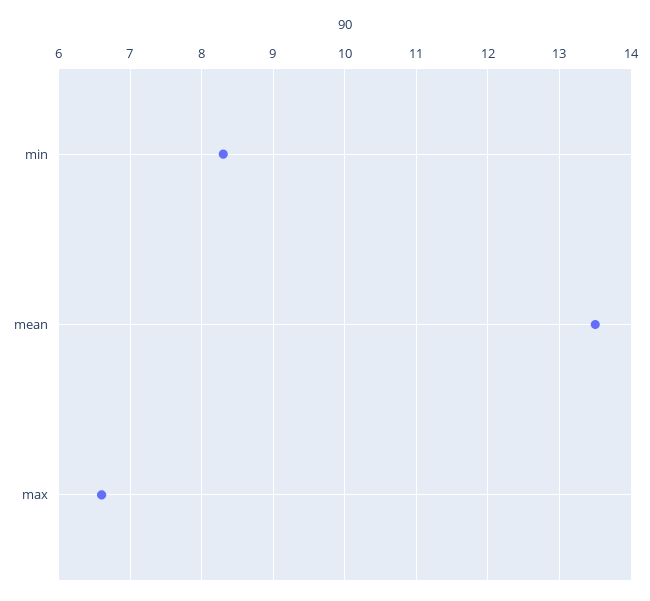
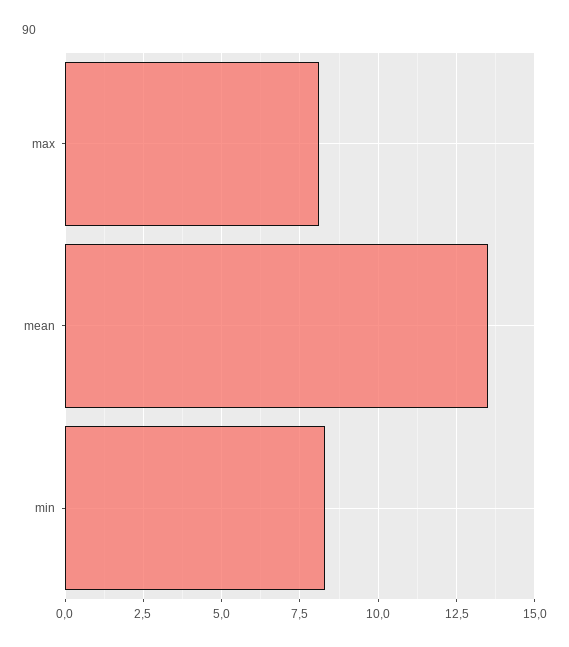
max: 6.6 -> 8

